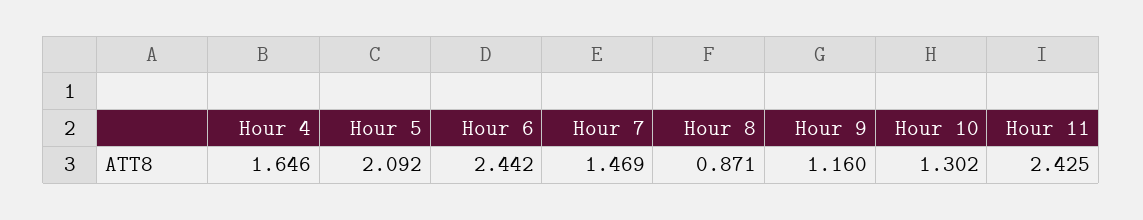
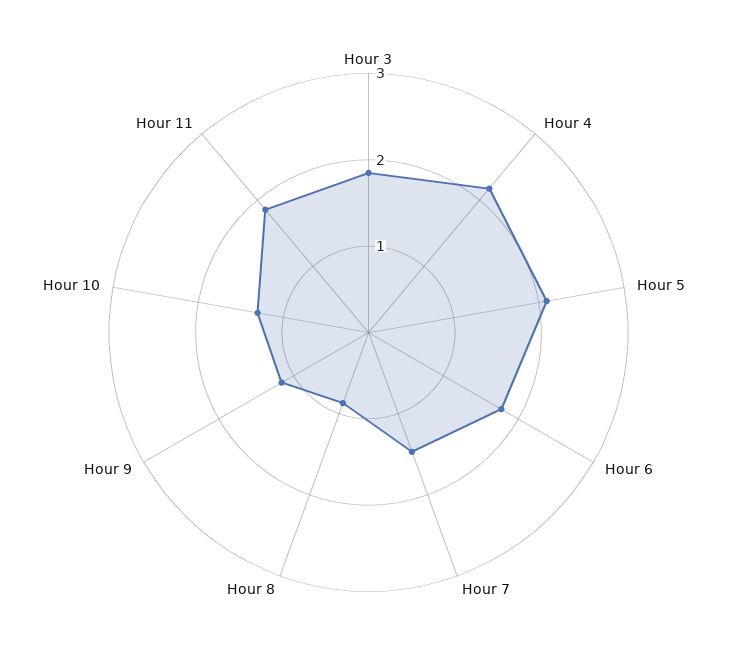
Hour 4: 1.646 -> 2.2
Hour 6: 2.442 -> 1.8
Hour 11: 2.425 -> 1.8
Hour 3: none -> 1.8

